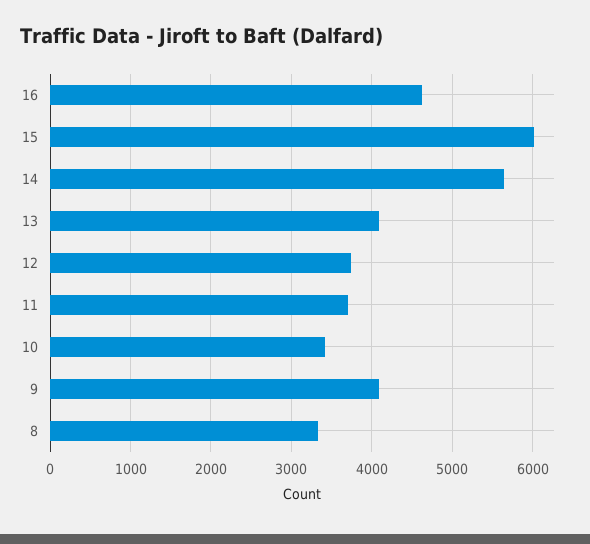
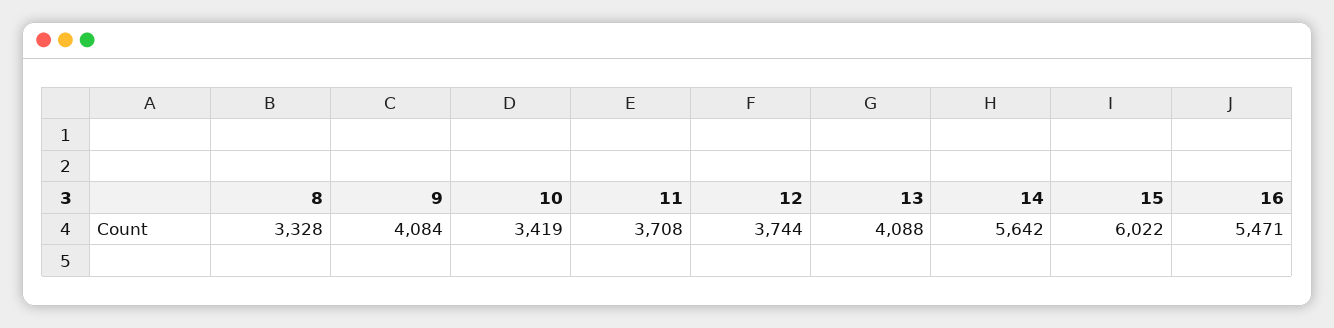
16: 4600 -> 5471

